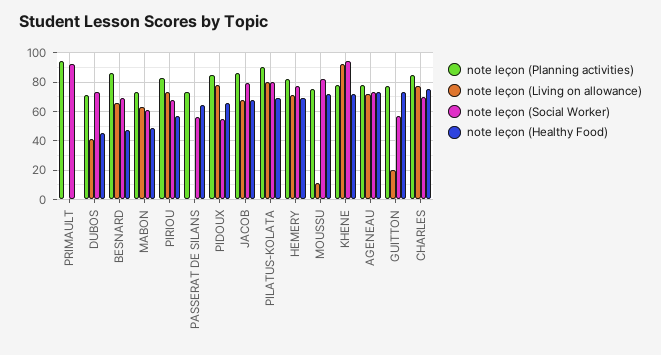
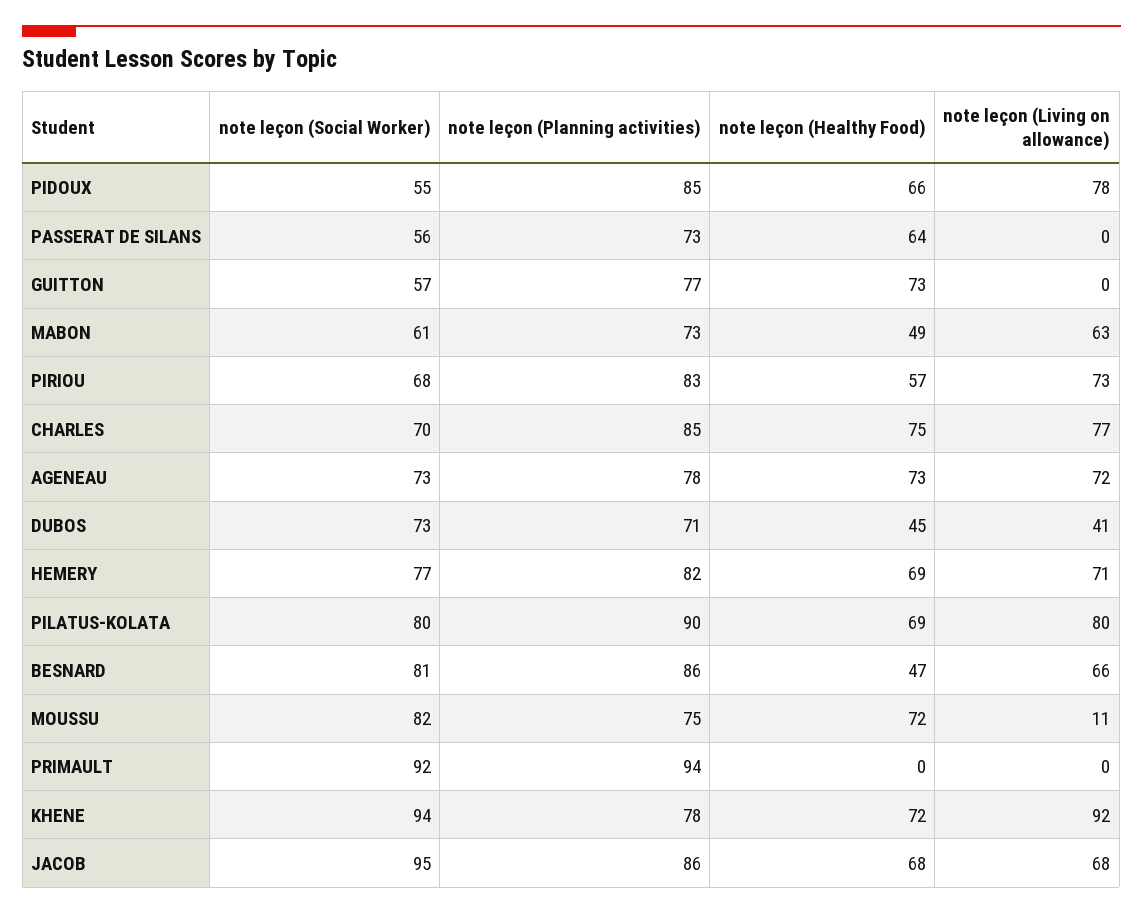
note leçon (Social Worker), BESNARD: 70 -> 81
note leçon (Social Worker), JACOB: 80 -> 95
note leçon (Living on allowance), GUITTON: 20 -> 0

